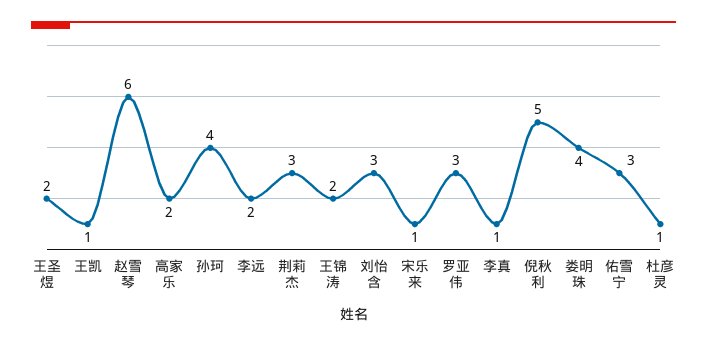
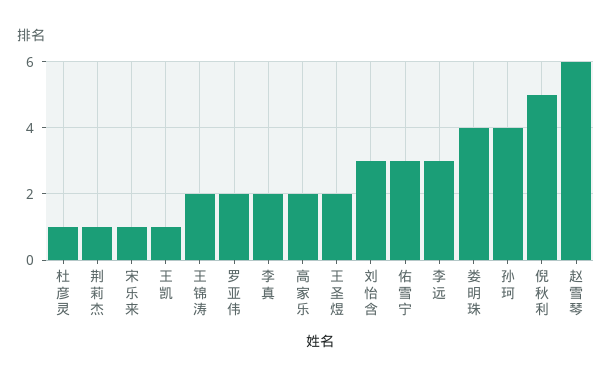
李远: 2 -> 3
荆莉杰: 3 -> 1
罗亚伟: 3 -> 2
李真: 1 -> 2

